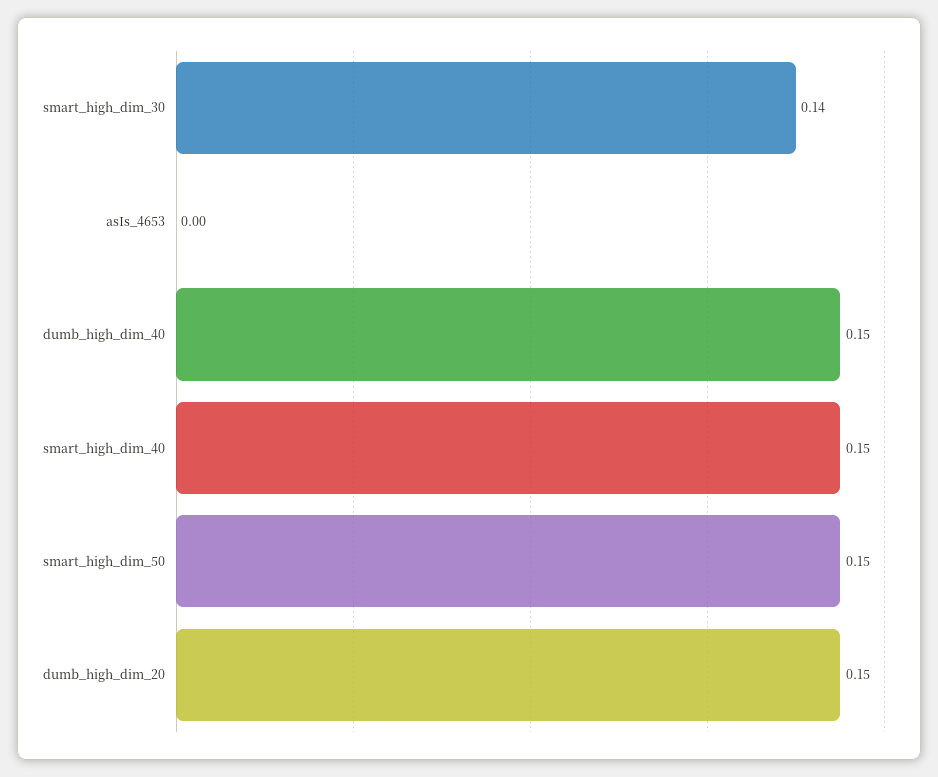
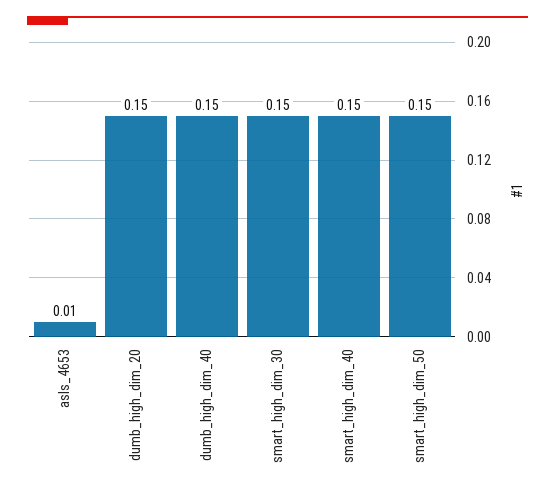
smart_high_dim_30: 0.14 -> 0.15
asIs_4653: 0 -> 0.01

